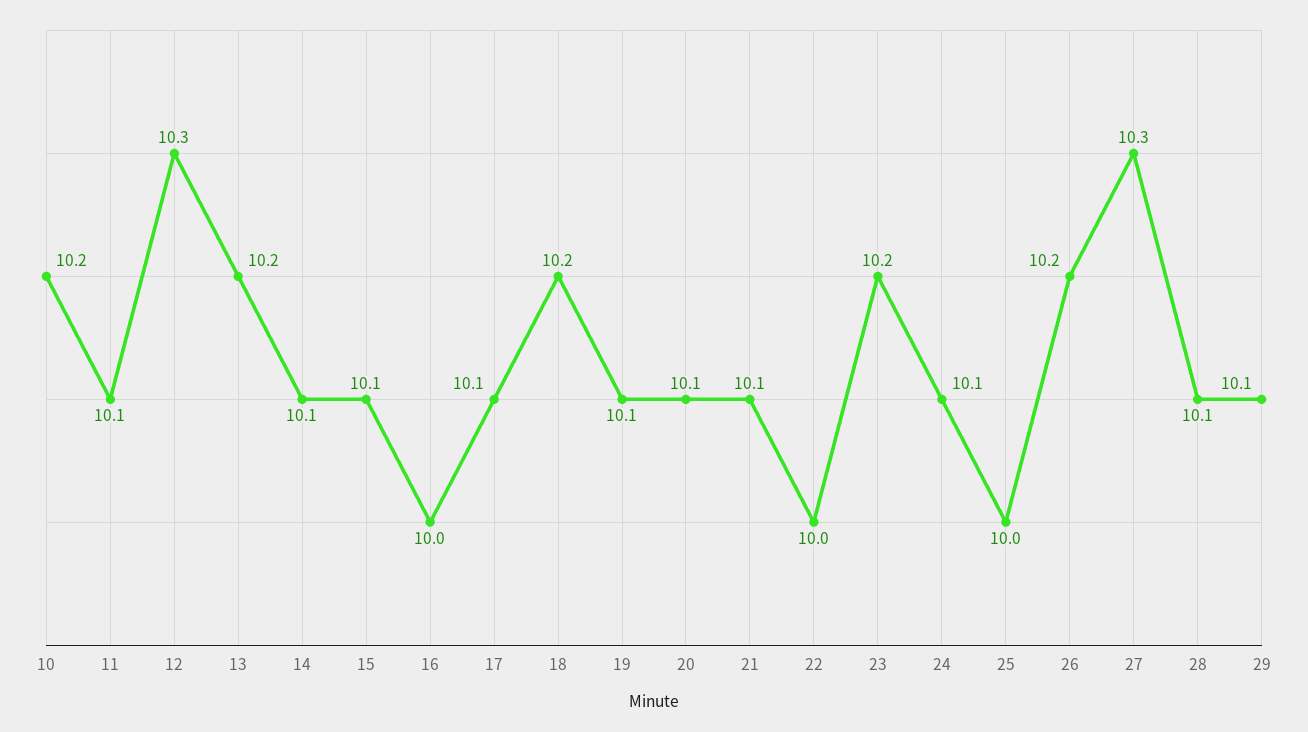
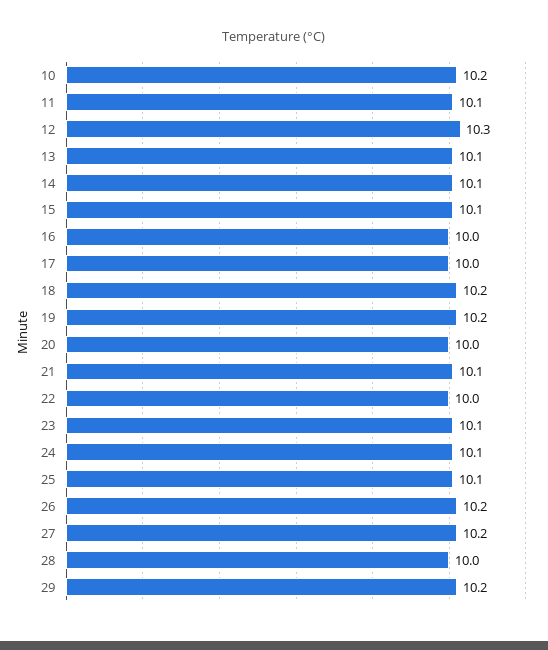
13: 10.2 -> 10.1
17: 10.1 -> 10
19: 10.1 -> 10.2
20: 10.1 -> 10
23: 10.2 -> 10.1
25: 10 -> 10.1
27: 10.3 -> 10.2
28: 10.1 -> 10
29: 10.1 -> 10.2

